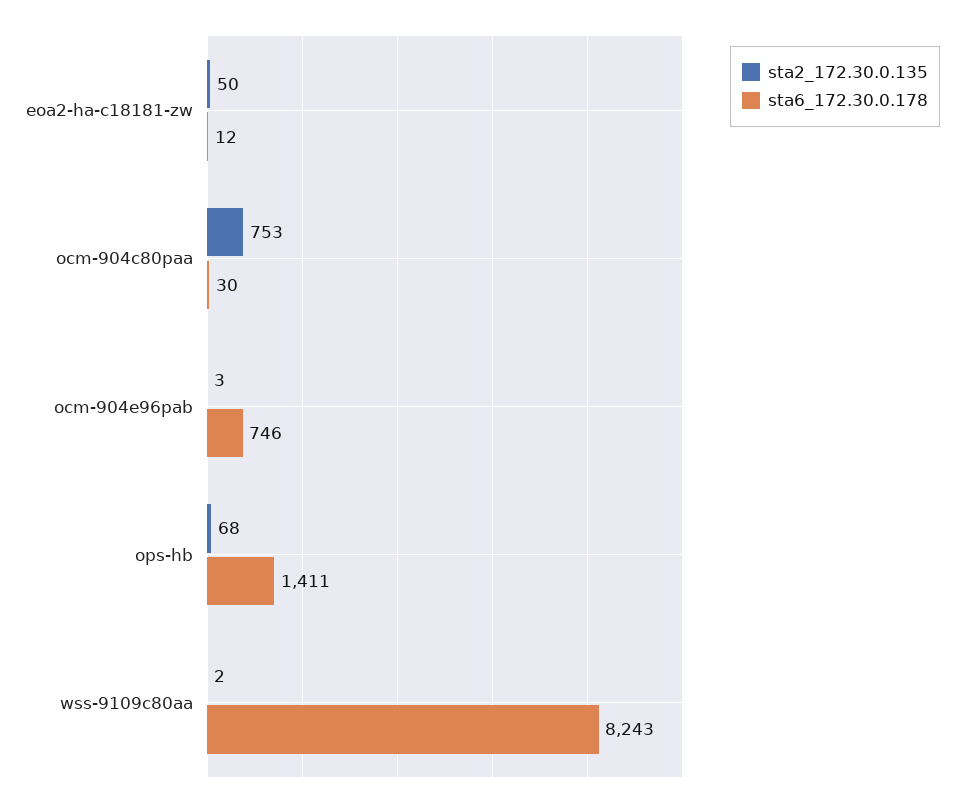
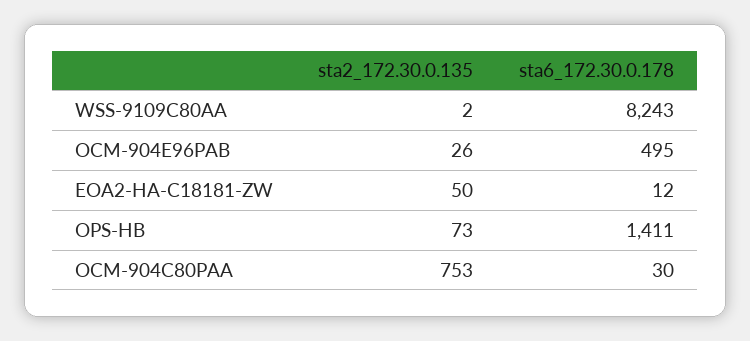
sta2_172.30.0.135, ocm-904e96pab: 3 -> 26
sta6_172.30.0.178, ocm-904e96pab: 746 -> 495
sta2_172.30.0.135, ops-hb: 68 -> 73

